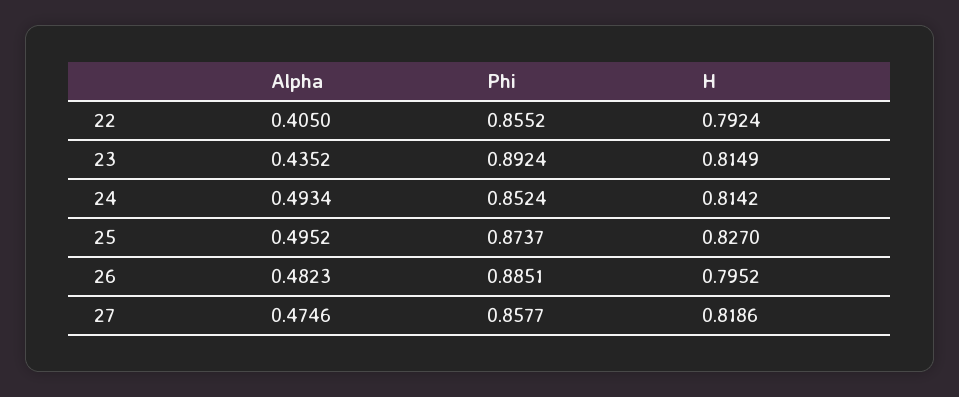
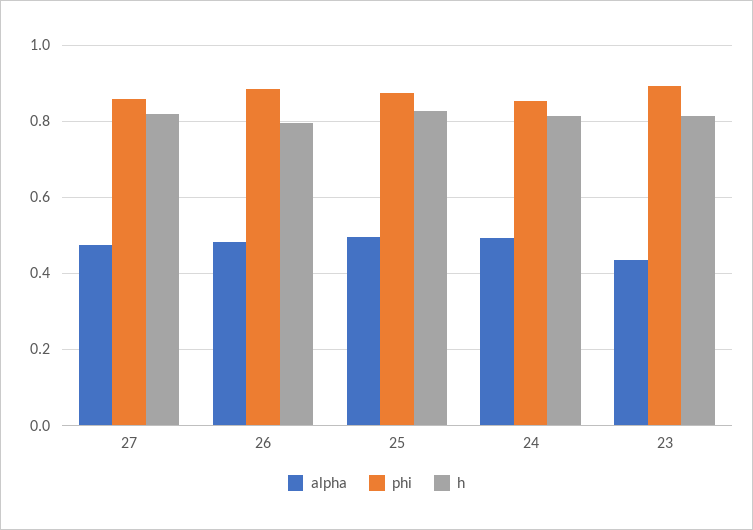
Alpha, 22: 0.405 -> none
Phi, 22: 0.8552 -> none
H, 22: 0.7924 -> none

